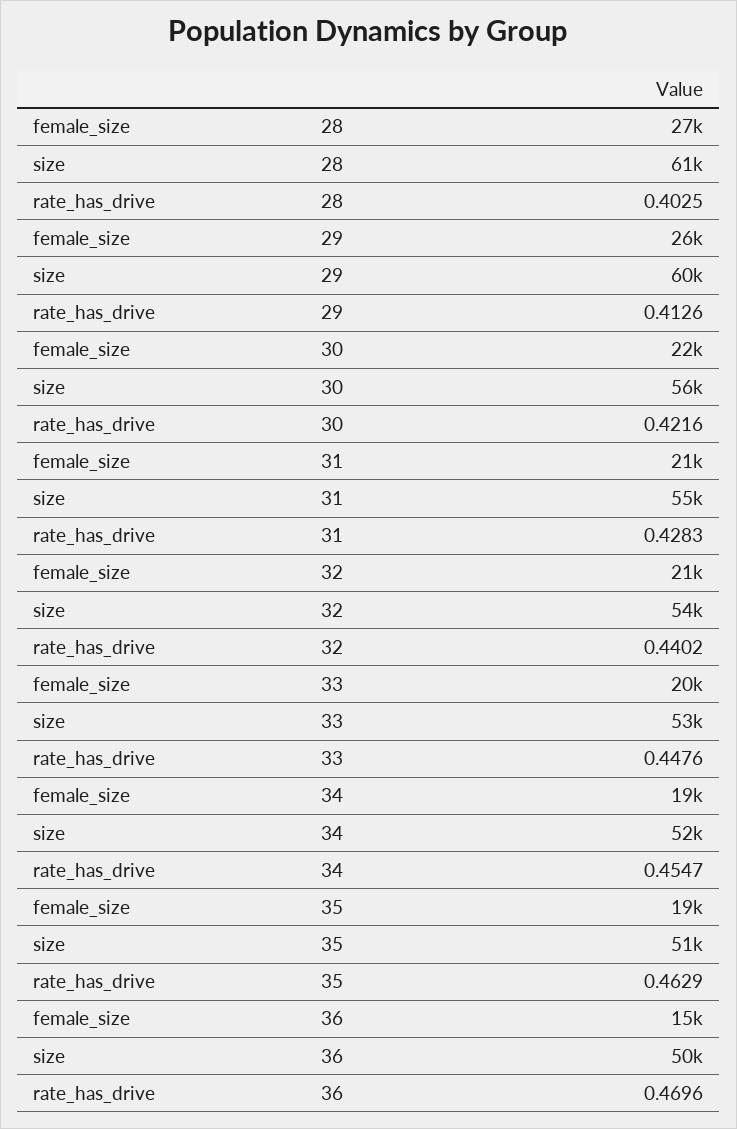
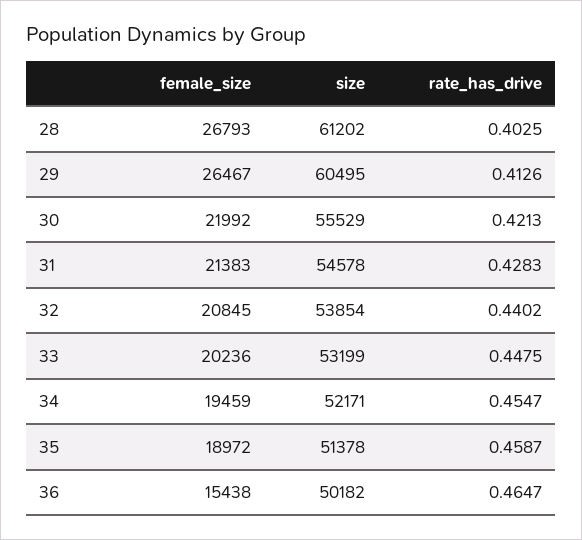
rate_has_drive, 30: 0.4216 -> 0.4213
rate_has_drive, 33: 0.4476 -> 0.4475
rate_has_drive, 35: 0.4629 -> 0.4587
rate_has_drive, 36: 0.4696 -> 0.4647

